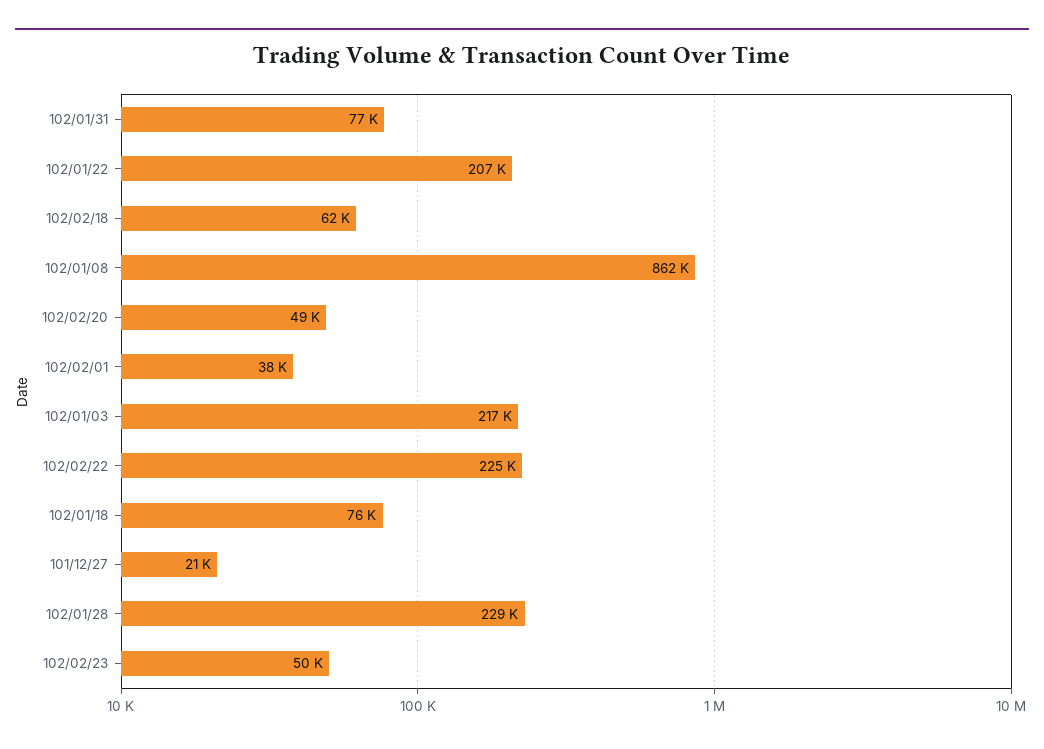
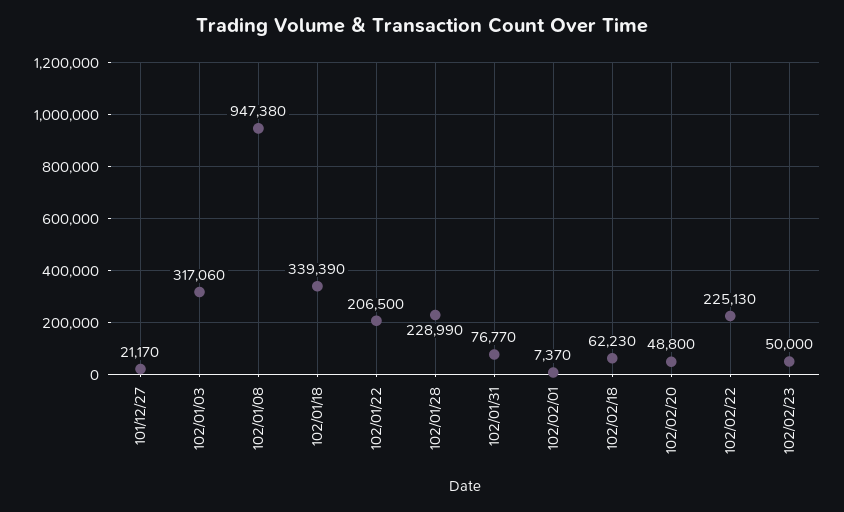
102/01/08: 862000 -> 947380
102/02/01: 38000 -> 7370
102/01/03: 217000 -> 317060
102/01/18: 76000 -> 339390

